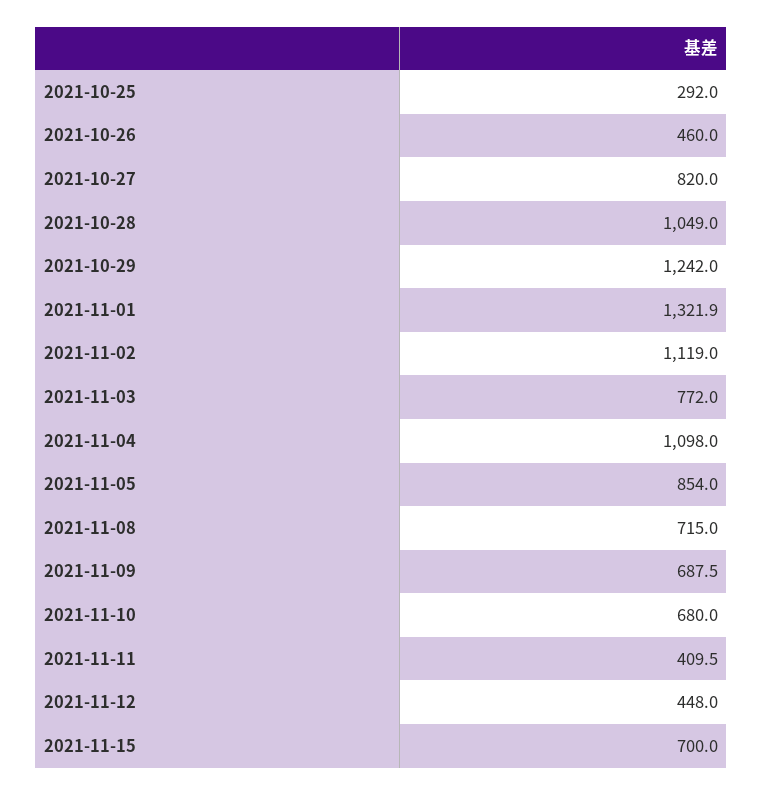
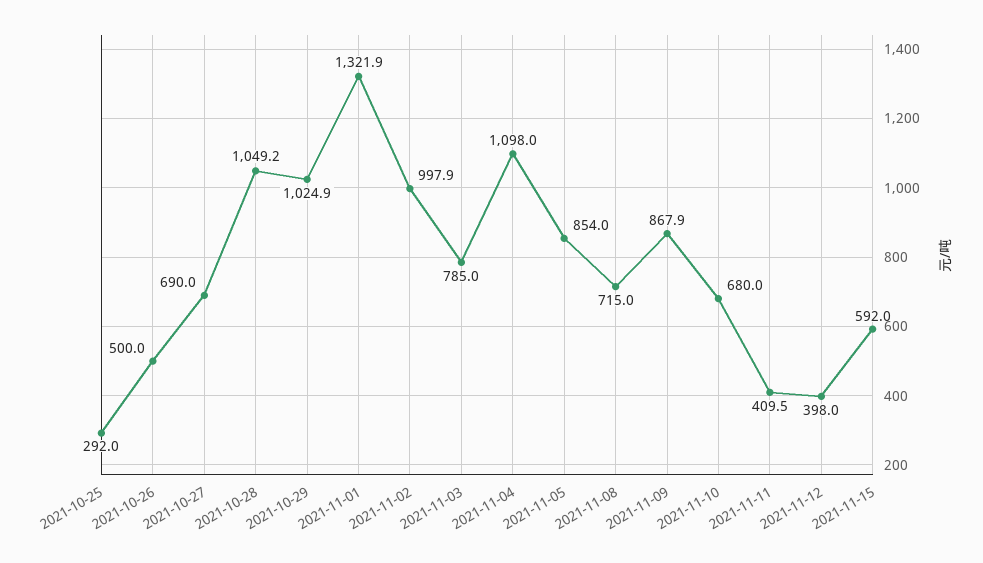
2021-10-26: 460 -> 500
2021-10-27: 820 -> 690
2021-10-28: 1049 -> 1049.2
2021-10-29: 1242 -> 1024.9
2021-11-02: 1119 -> 997.9
2021-11-03: 772 -> 785
2021-11-09: 687.5 -> 867.9
2021-11-12: 448 -> 398
2021-11-15: 700 -> 592

